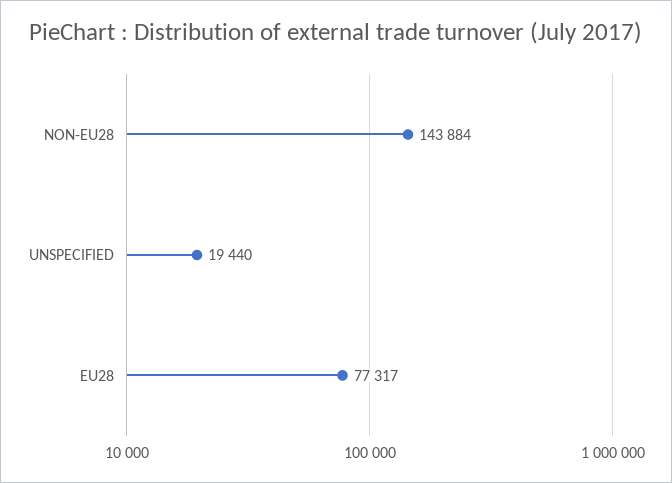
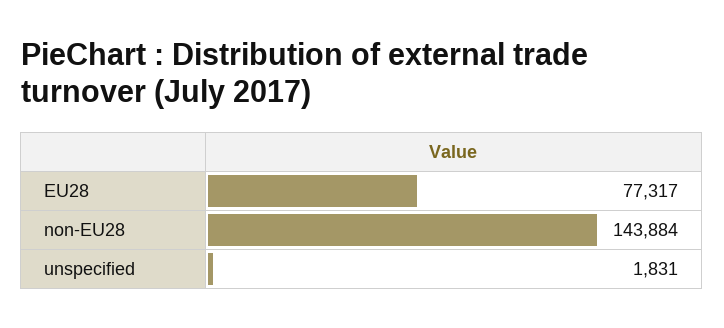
UNSPECIFIED: 19440 -> 1831

